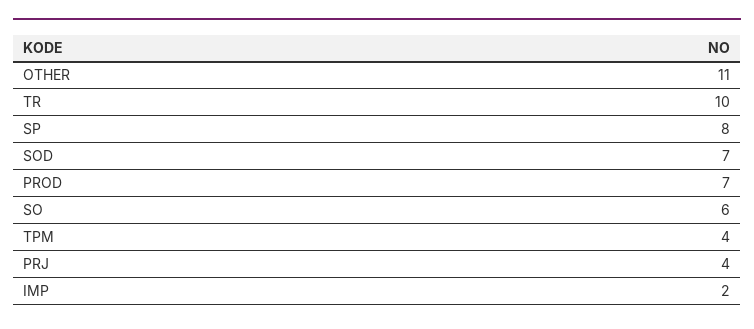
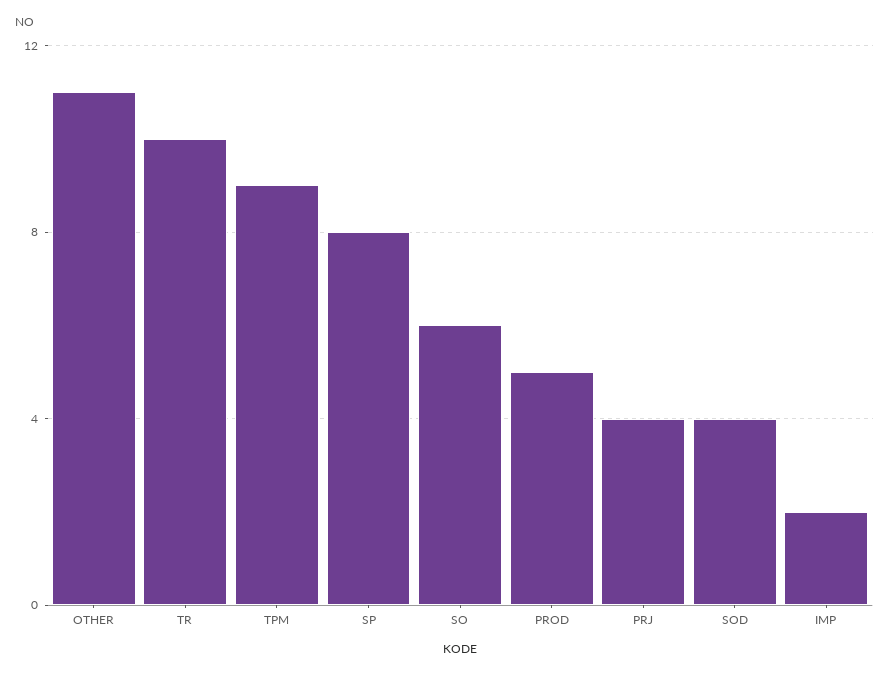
SOD: 7 -> 4
PROD: 7 -> 5
TPM: 4 -> 9

